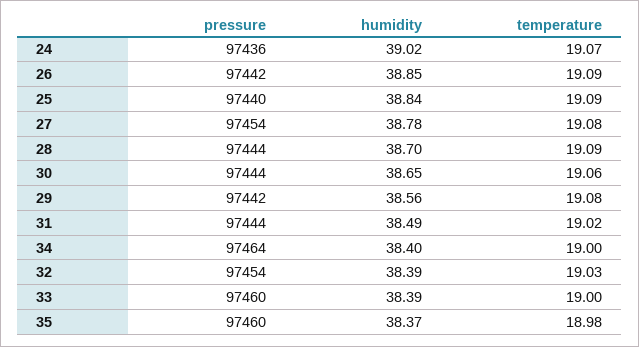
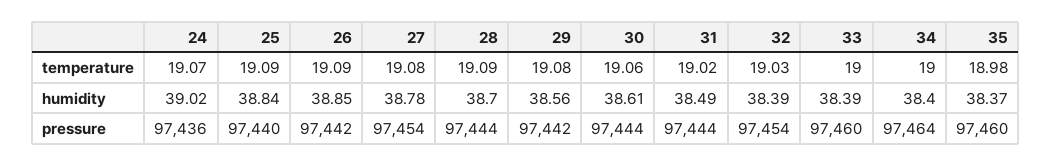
humidity, 30: 38.65 -> 38.61

